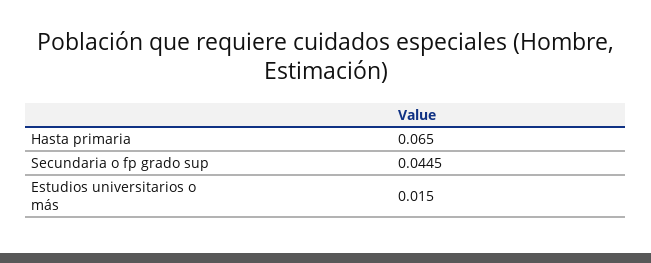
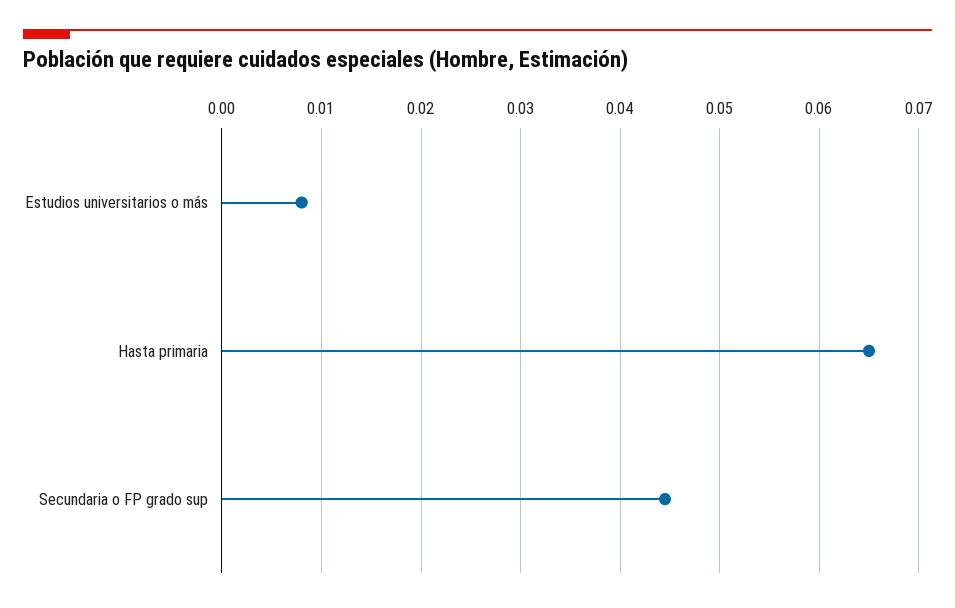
Estudios universitarios o más: 0.015 -> 0.008

